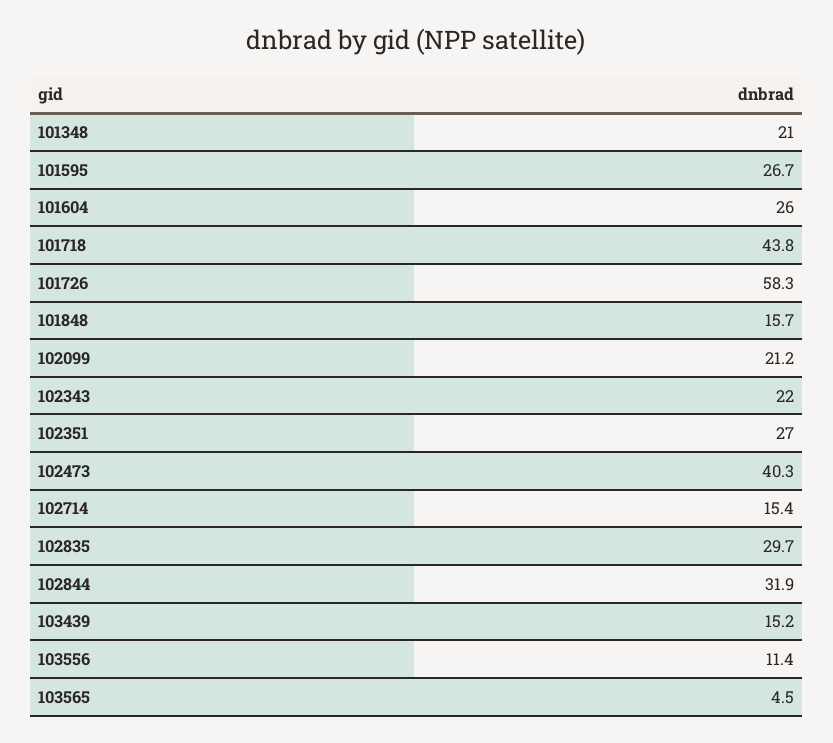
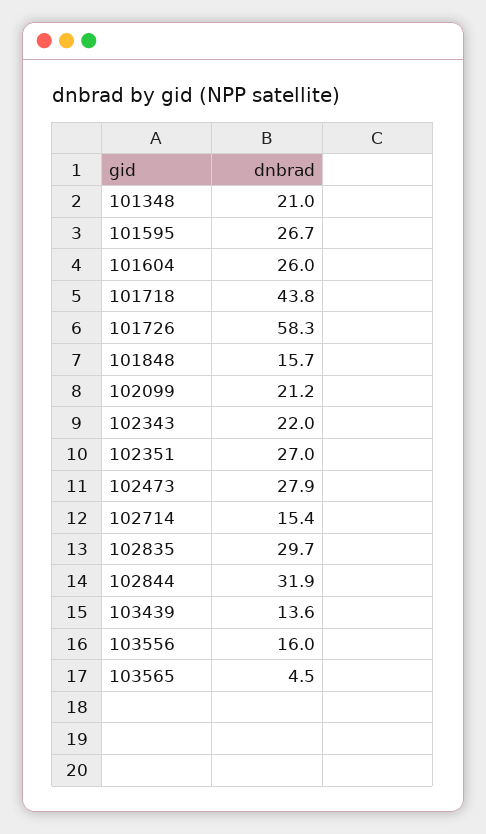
102473: 40.3 -> 27.9
103439: 15.2 -> 13.6
103556: 11.4 -> 16

